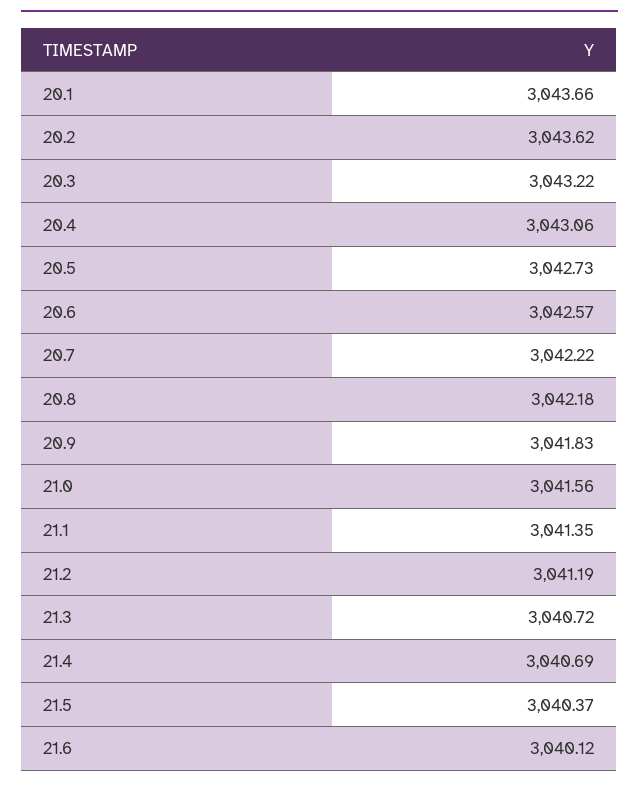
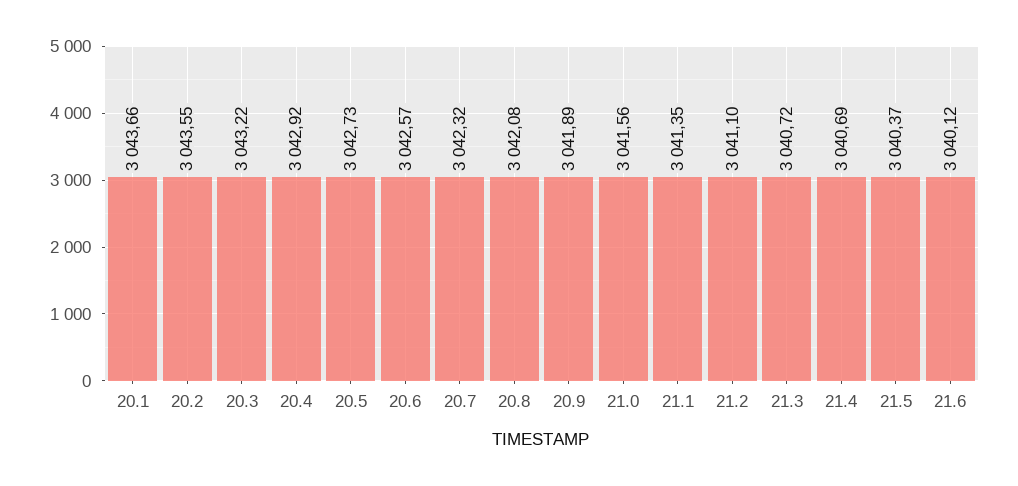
20.2: 3043.62 -> 3043.55
20.4: 3043.06 -> 3042.92
20.7: 3042.22 -> 3042.32
20.8: 3042.18 -> 3042.08
20.9: 3041.83 -> 3041.89
21.2: 3041.19 -> 3041.1

